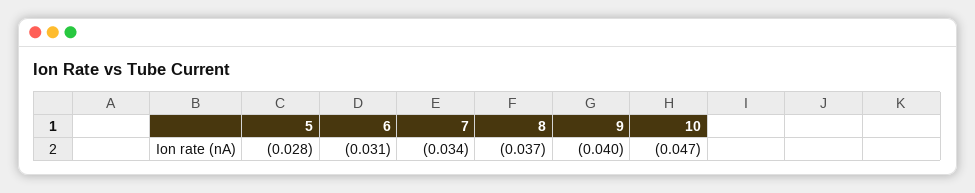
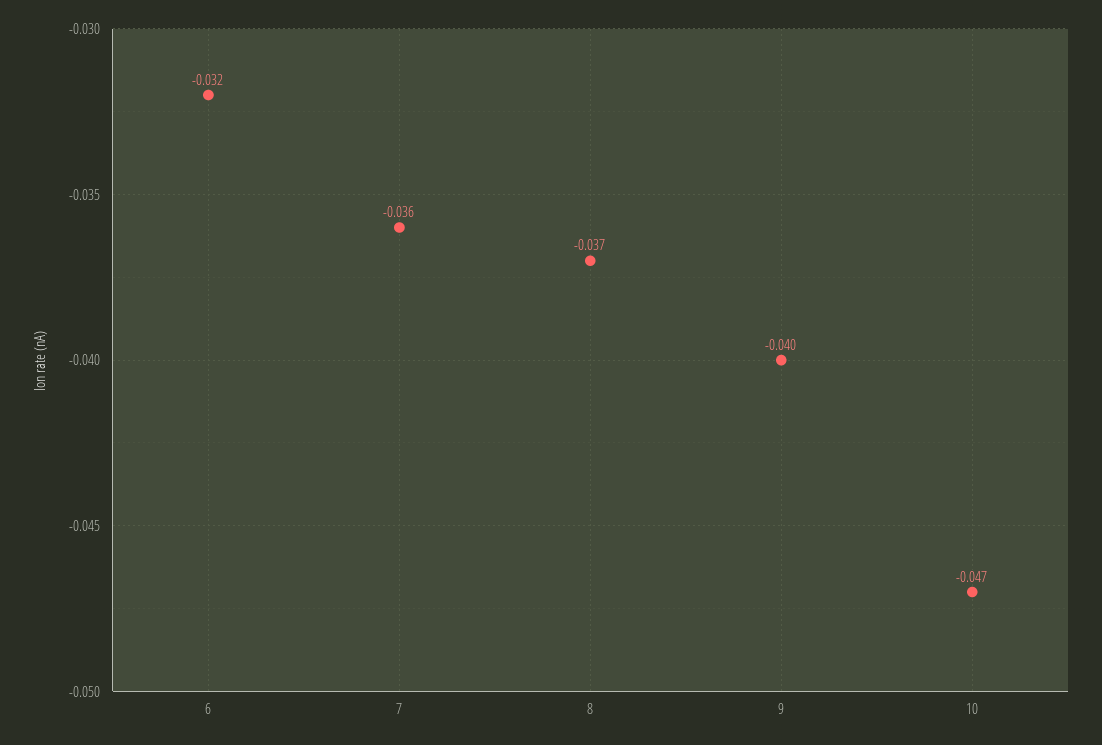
5: -0.028 -> none
6: -0.031 -> -0.032
7: -0.034 -> -0.036

